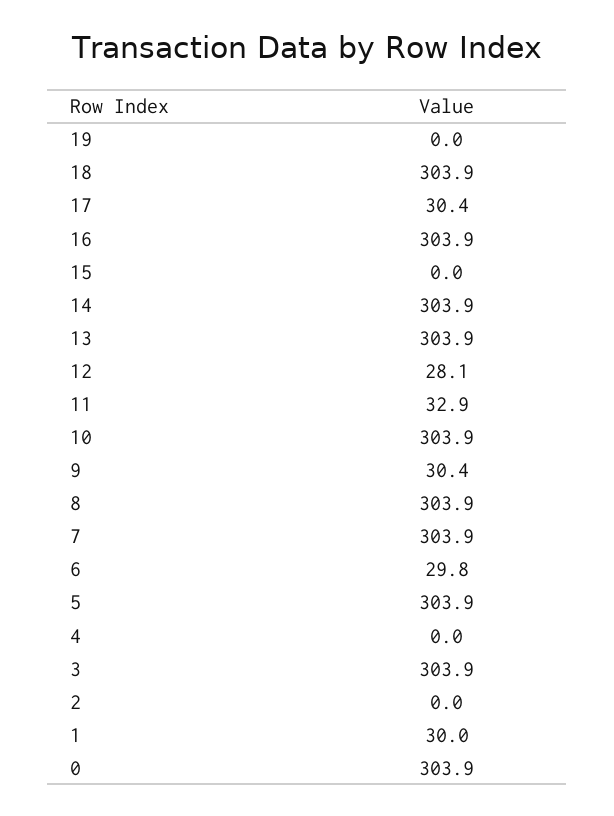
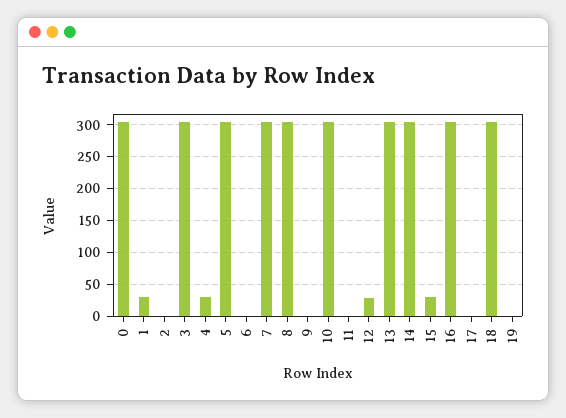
17: 30.4 -> 0
15: 0 -> 30
11: 32.9 -> 0
9: 30.4 -> 0
6: 29.8 -> 0
4: 0 -> 30

